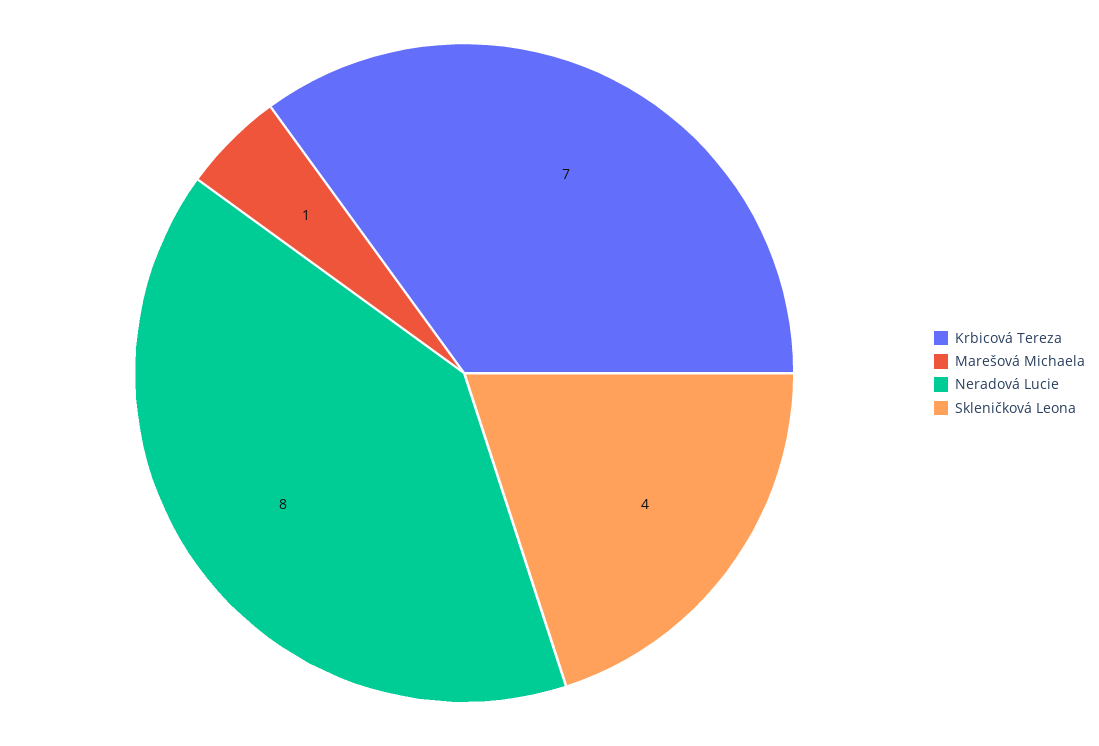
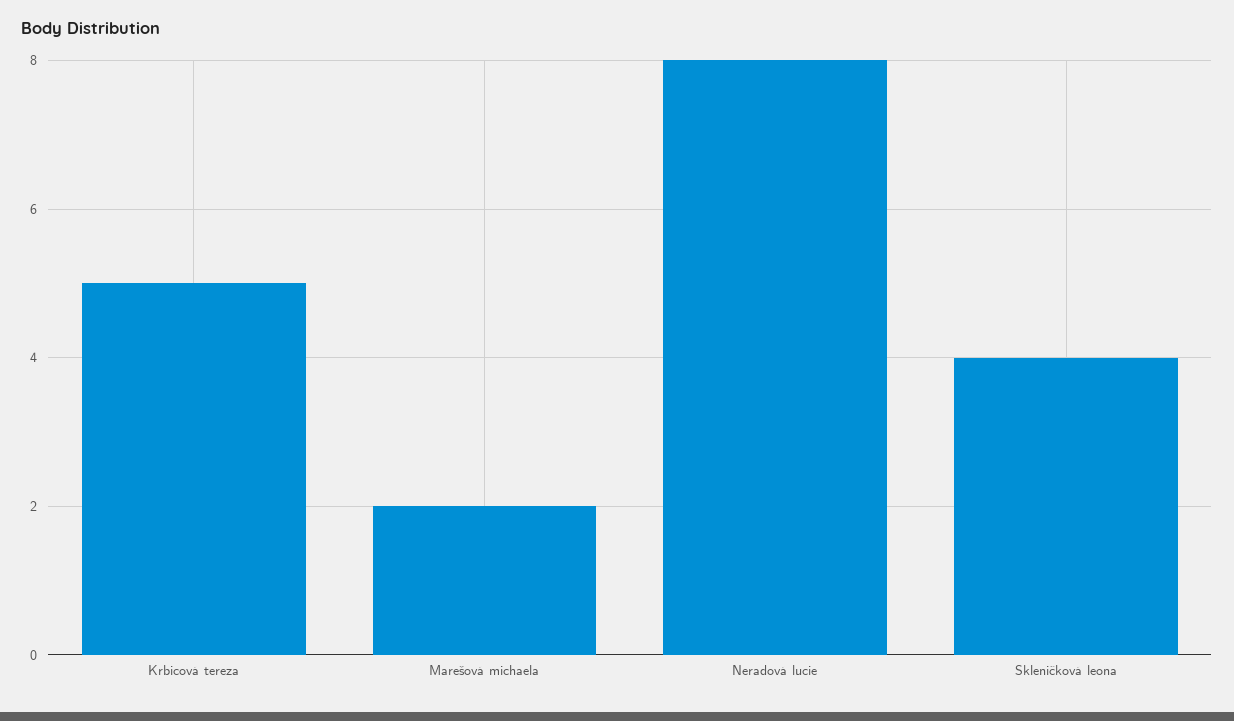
Krbicová Tereza: 7 -> 5
Marešová Michaela: 1 -> 2

